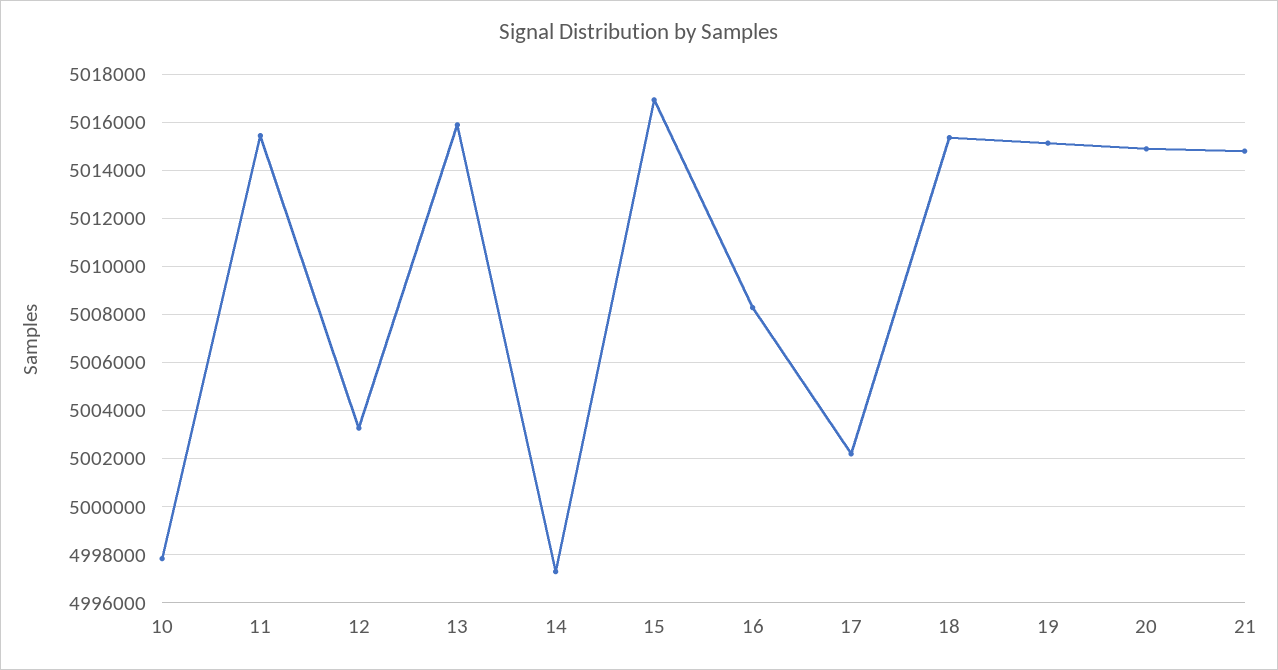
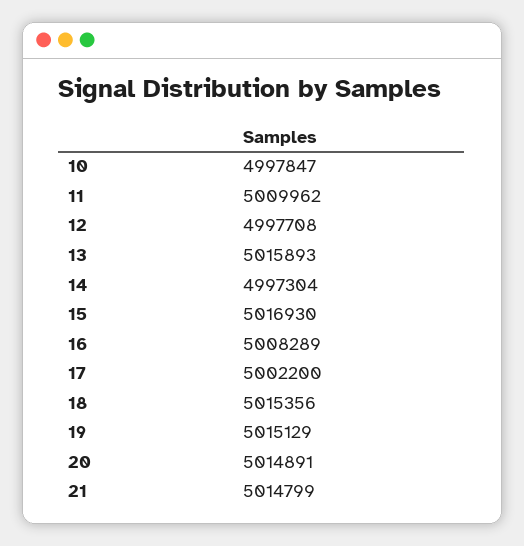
11: 5015500 -> 5009962
12: 5003250 -> 4997708

